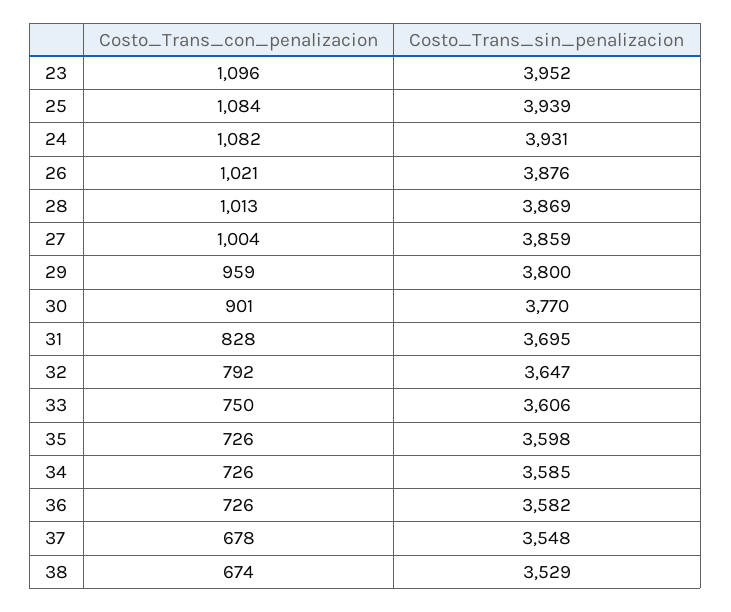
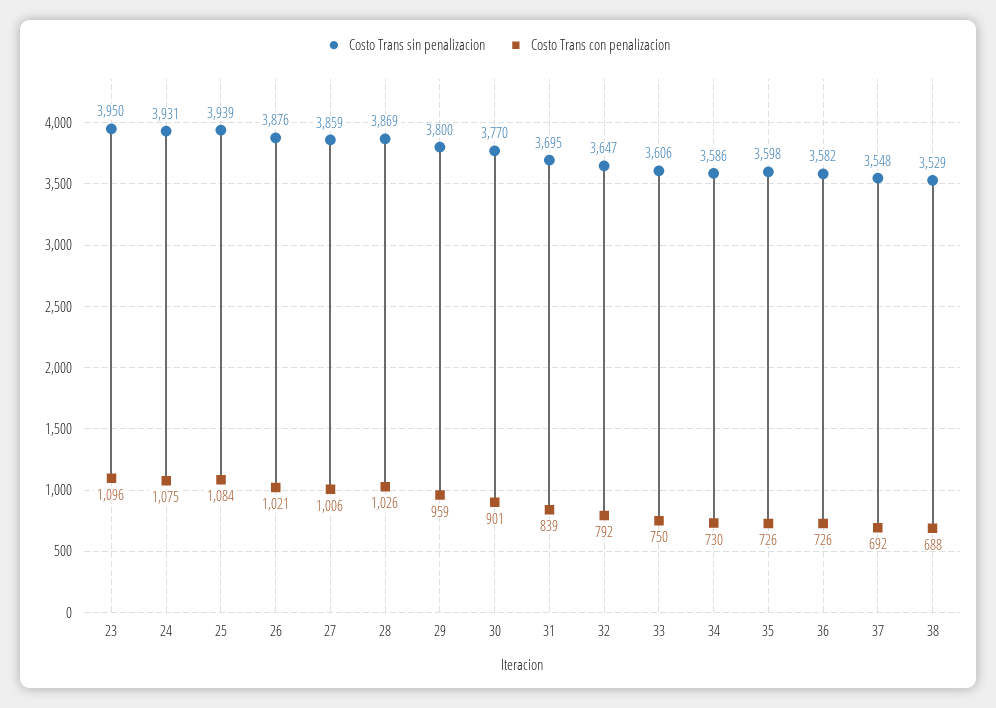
Costo_Trans_sin_penalizacion, 23: 3952 -> 3950
Costo_Trans_con_penalizacion, 24: 1082 -> 1075
Costo_Trans_con_penalizacion, 28: 1013 -> 1026
Costo_Trans_con_penalizacion, 27: 1004 -> 1006
Costo_Trans_con_penalizacion, 31: 828 -> 839
Costo_Trans_con_penalizacion, 34: 726 -> 730
Costo_Trans_sin_penalizacion, 34: 3585 -> 3586
Costo_Trans_con_penalizacion, 37: 678 -> 692
Costo_Trans_con_penalizacion, 38: 674 -> 688

